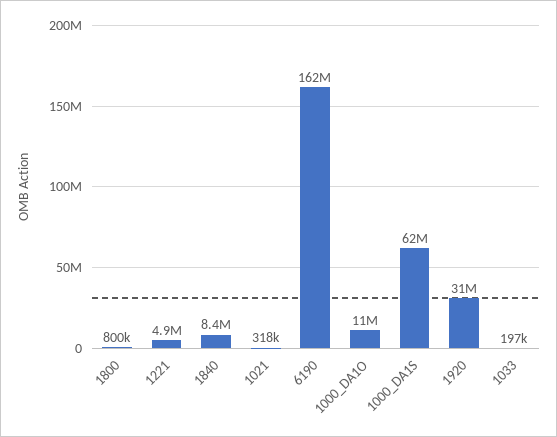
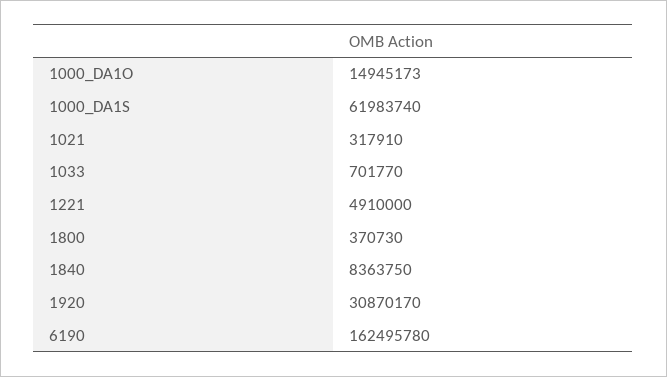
1800: 800000 -> 370730
1000_DA1O: 11000000 -> 14945173
1033: 197000 -> 701770

